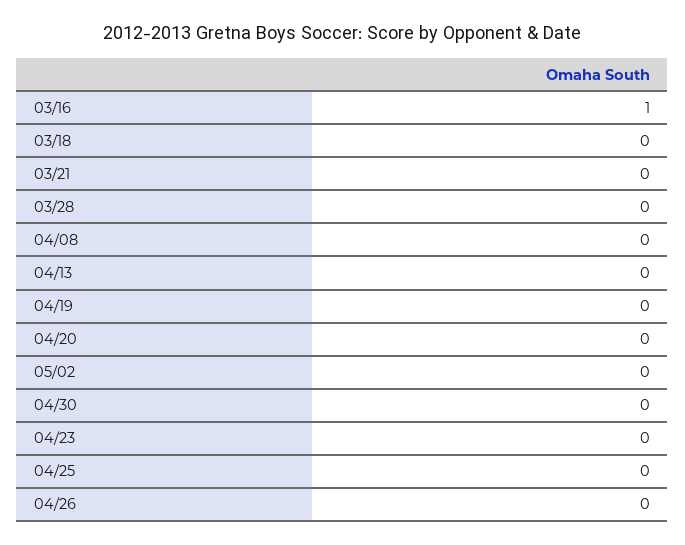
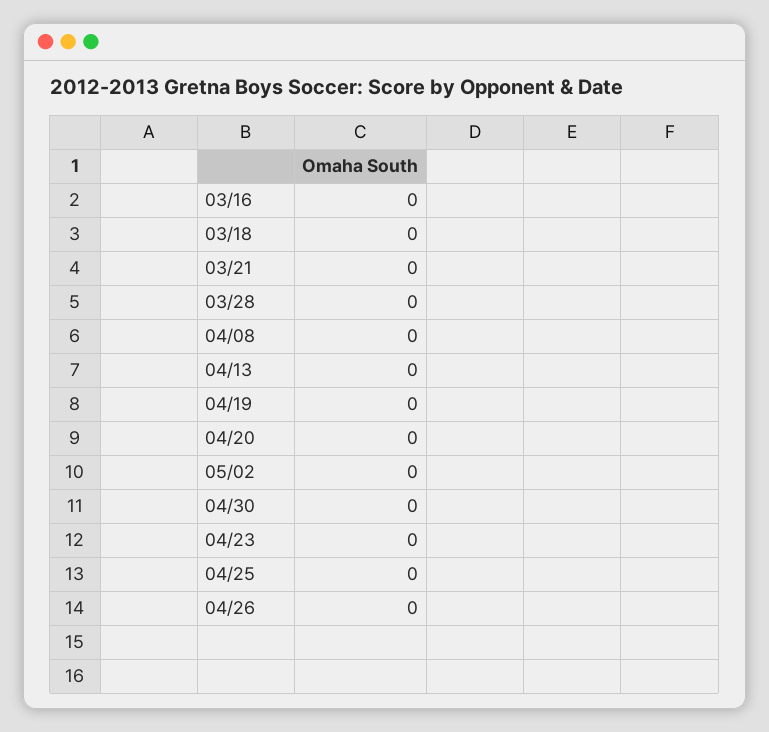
03/16: 1 -> 0

